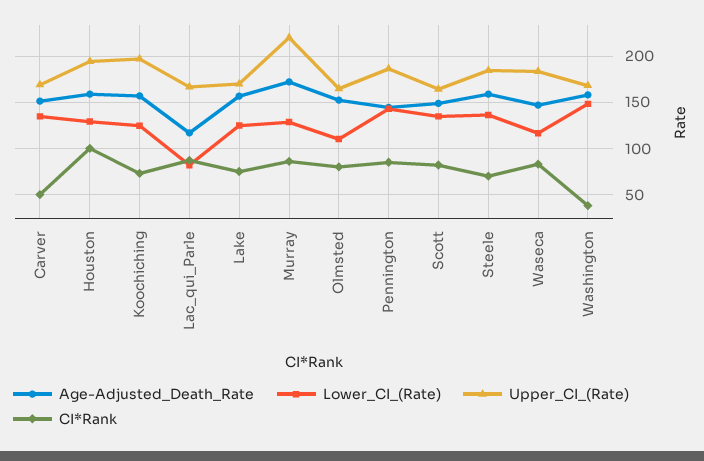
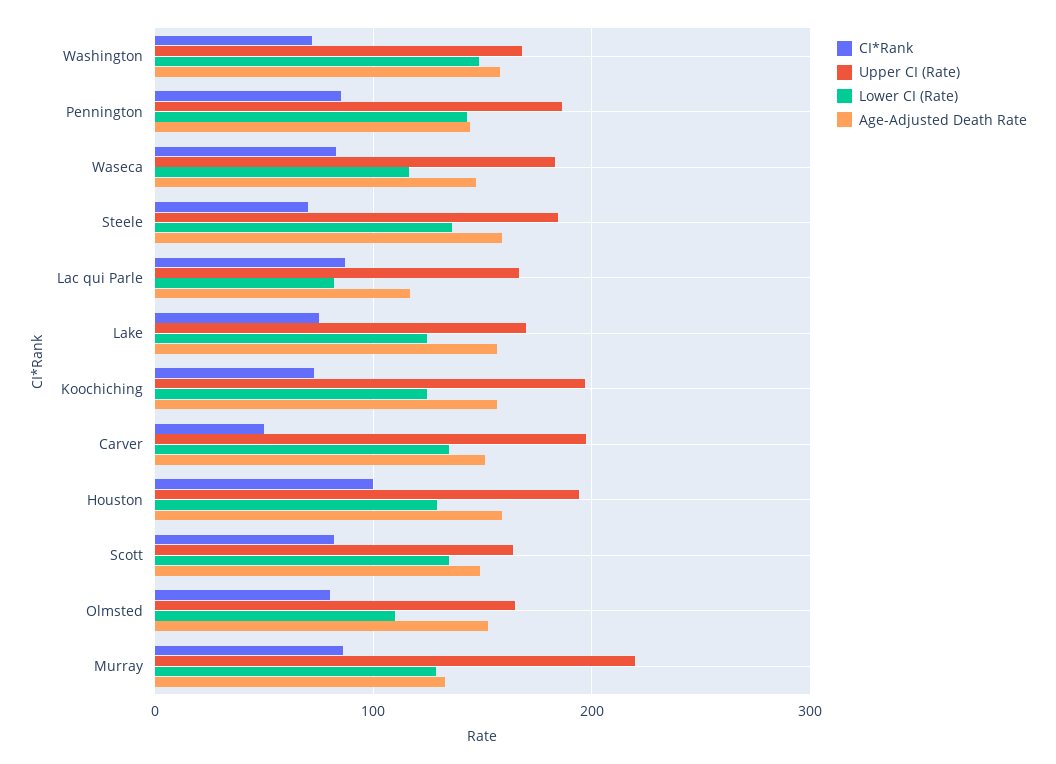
Upper_CI_(Rate), Carver: 170 -> 200
Age-Adjusted_Death_Rate, Murray: 170 -> 130
CI*Rank, Washington: 40 -> 70

